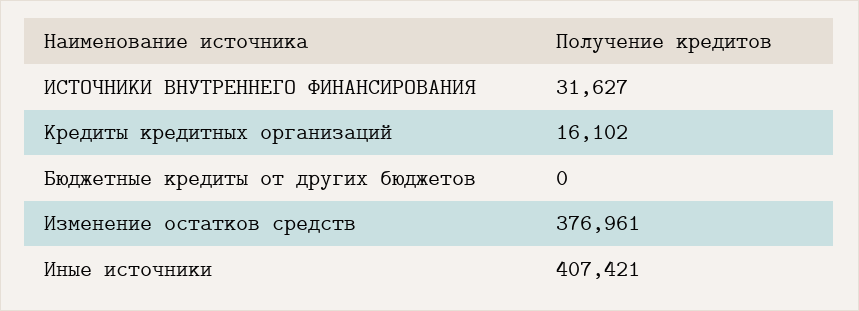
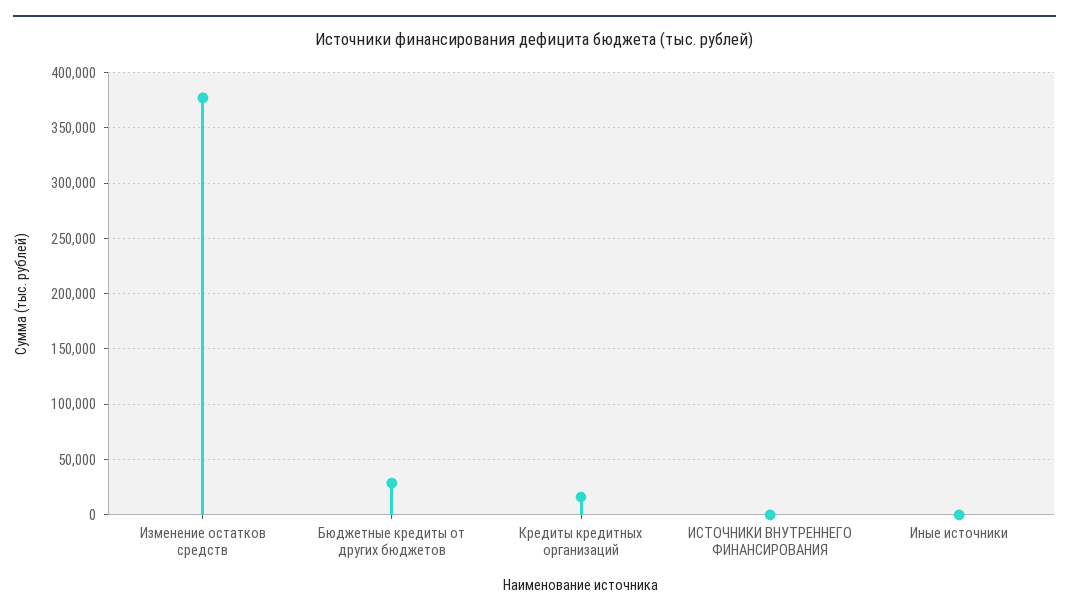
ИСТОЧНИКИ ВНУТРЕННЕГО ФИНАНСИРОВАНИЯ: 31627 -> 0
Бюджетные кредиты от других бюджетов: 0 -> 30000
Иные источники: 407421 -> 0

